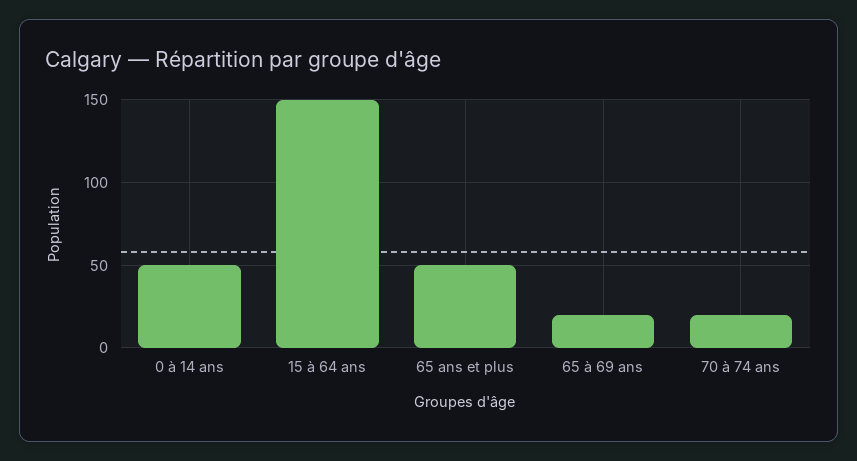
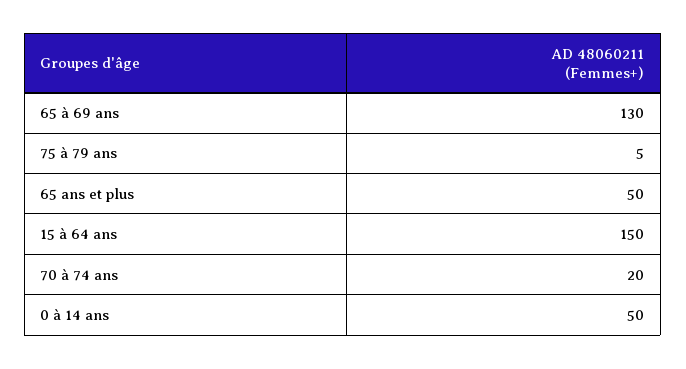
65 à 69 ans: 20 -> 130
75 à 79 ans: none -> 5

